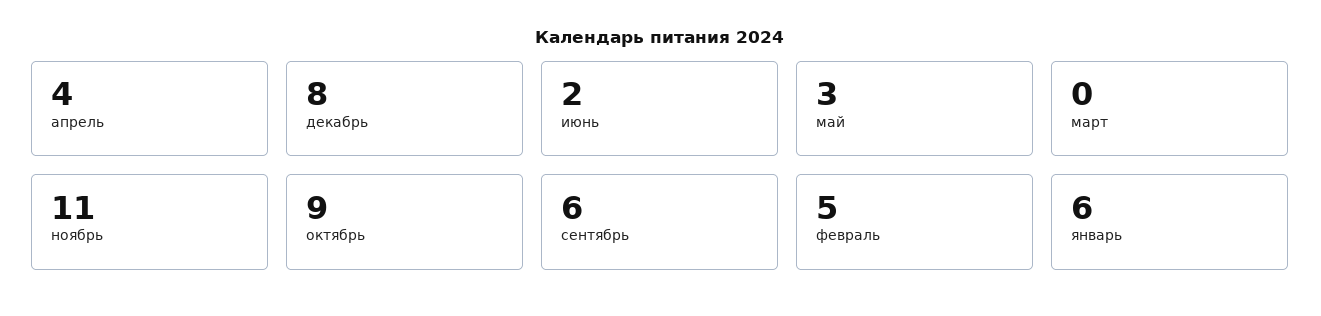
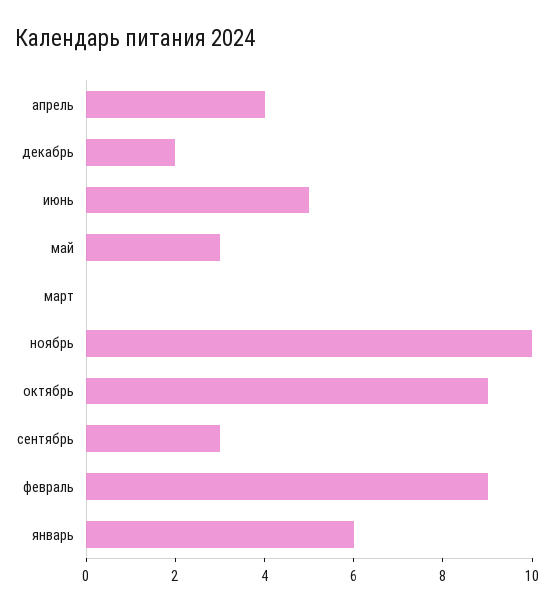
декабрь: 8 -> 2
июнь: 2 -> 5
ноябрь: 11 -> 10
сентябрь: 6 -> 3
февраль: 5 -> 9

